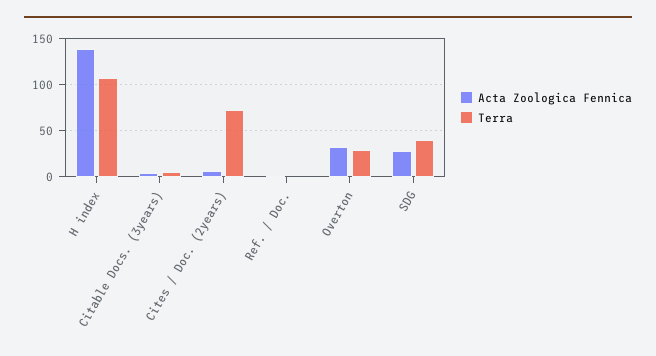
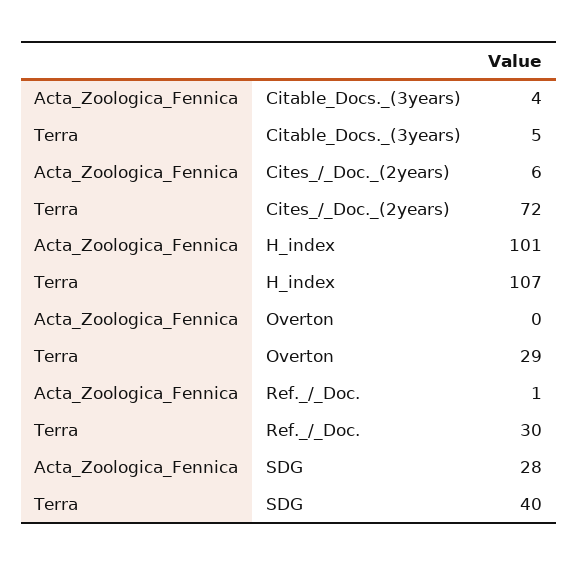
Acta Zoologica Fennica, H index: 140 -> 101
Terra, Ref. / Doc.: 0 -> 30
Acta Zoologica Fennica, Overton: 30 -> 0

